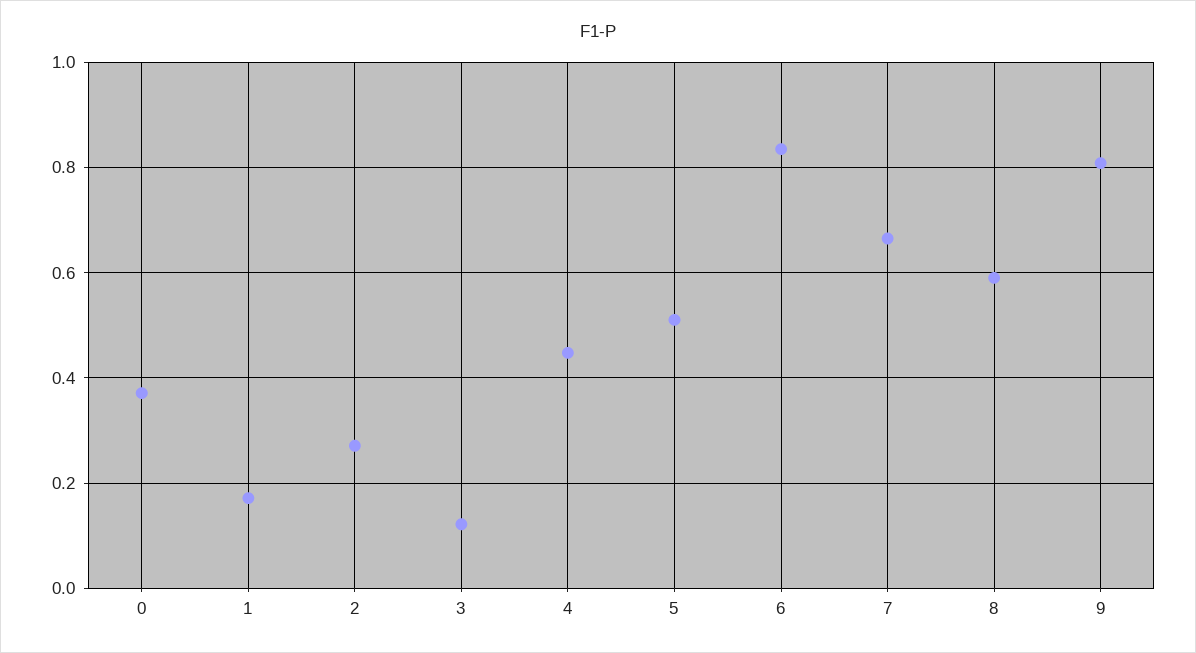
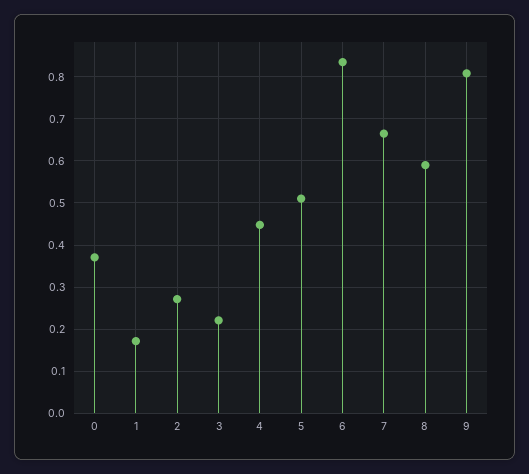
3: 0.12 -> 0.22

